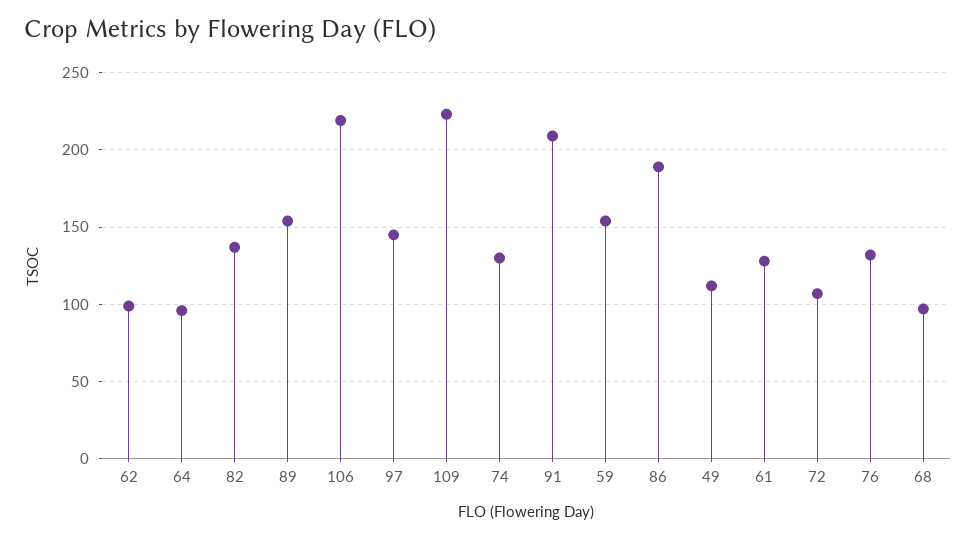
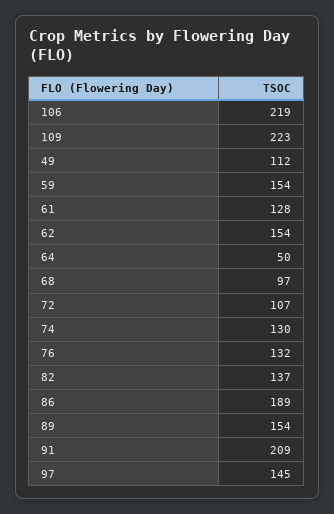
62: 100 -> 154
64: 95 -> 50

